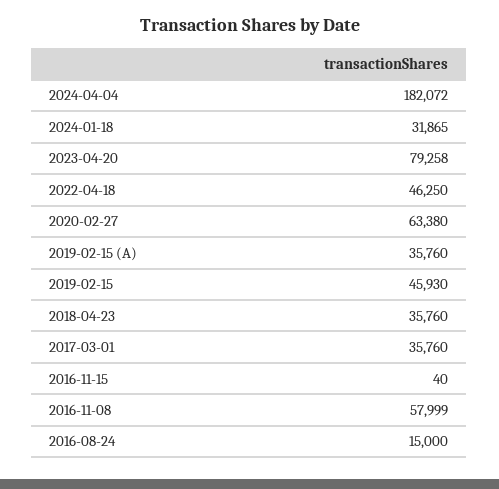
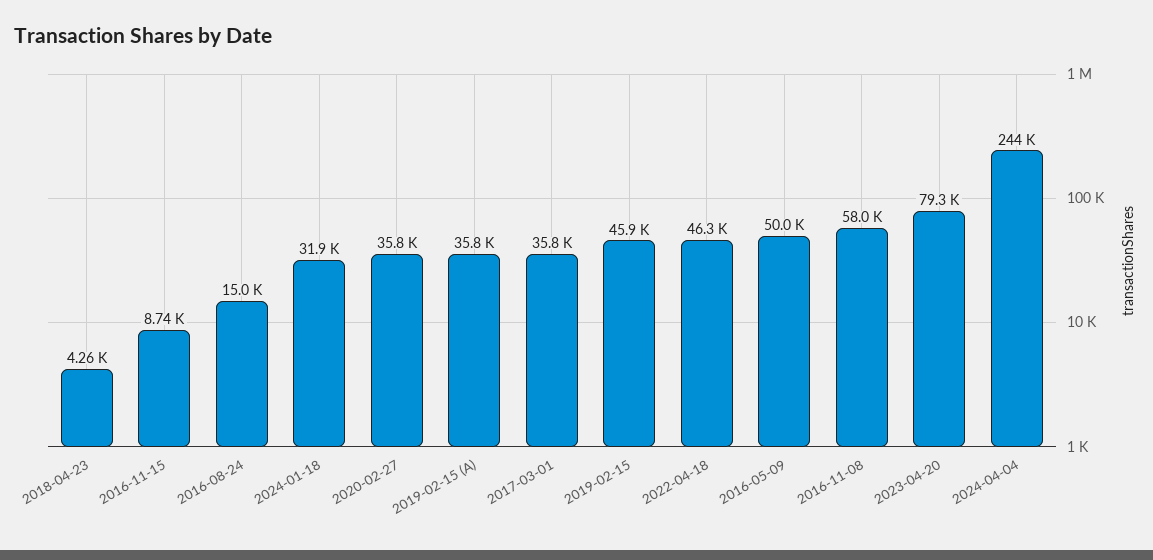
2024-04-04: 182072 -> 244000
2020-02-27: 63380 -> 35800
2018-04-23: 35760 -> 4260
2016-11-15: 40 -> 8740
2016-05-09: none -> 50000

